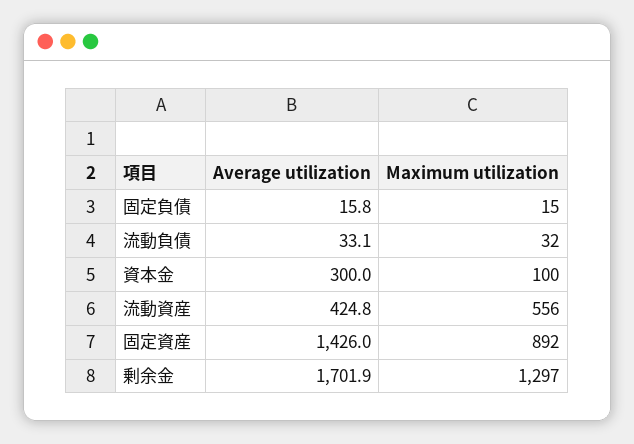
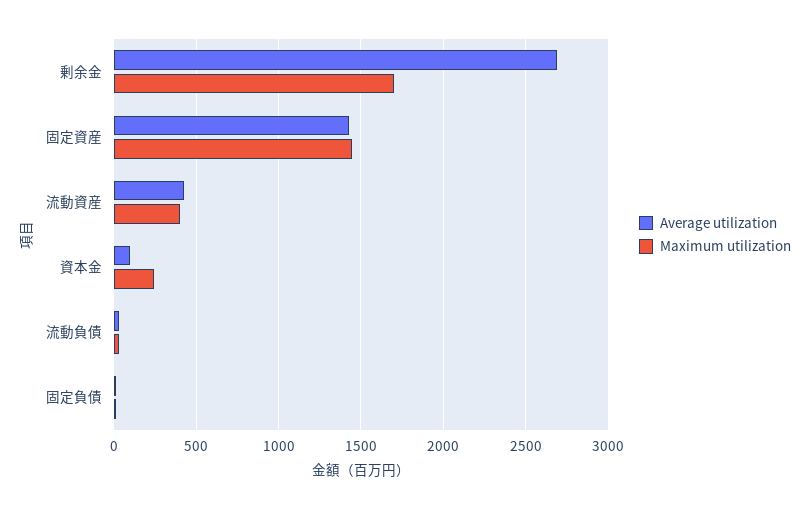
Average utilization, 資本金: 300 -> 100
Maximum utilization, 資本金: 100 -> 250
Maximum utilization, 流動資産: 556 -> 400
Maximum utilization, 固定資産: 892 -> 1450
Average utilization, 剰余金: 1701.9 -> 2700
Maximum utilization, 剰余金: 1297 -> 1700

